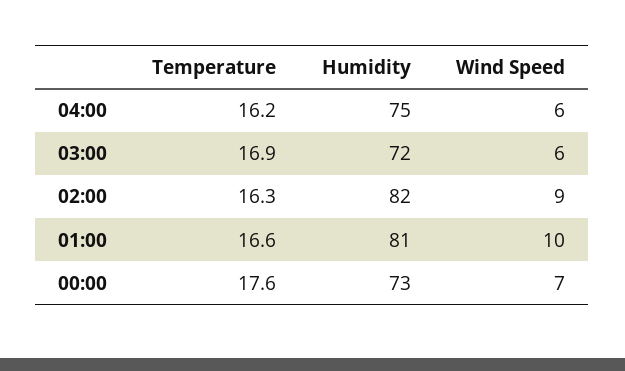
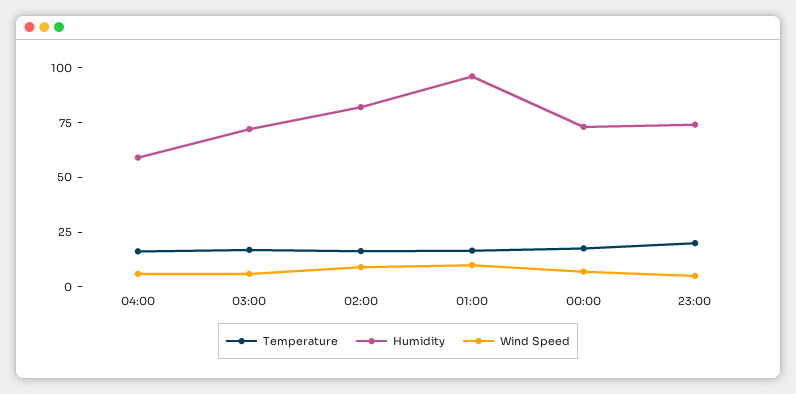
Humidity, 04:00: 75 -> 60
Humidity, 01:00: 81 -> 95
Temperature, 23:00: none -> 20
Humidity, 23:00: none -> 75
Wind Speed, 23:00: none -> 5

